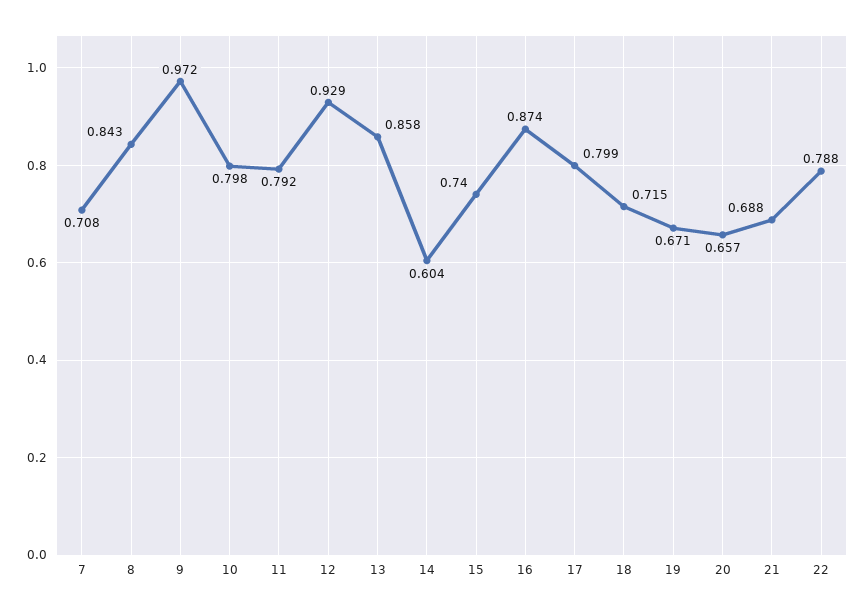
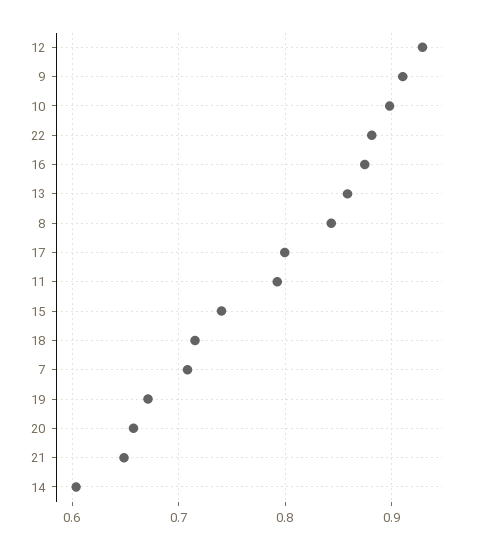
9: 0.972 -> 0.91
10: 0.798 -> 0.9
21: 0.688 -> 0.65
22: 0.788 -> 0.88

